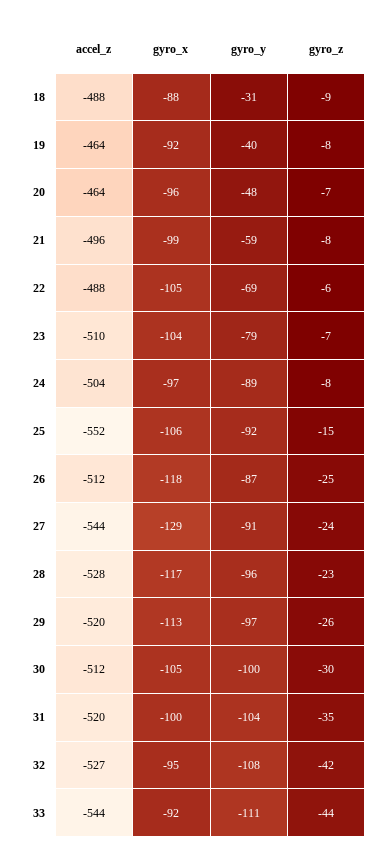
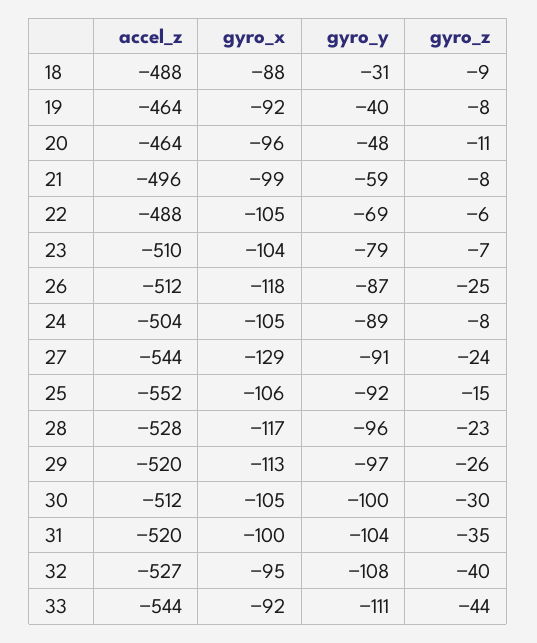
gyro_z, 20: -7 -> -11
gyro_x, 24: -97 -> -105
gyro_z, 32: -42 -> -40

